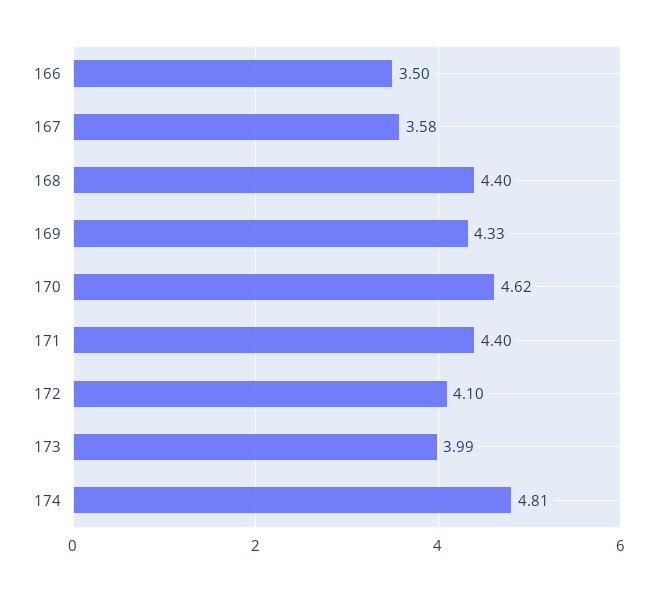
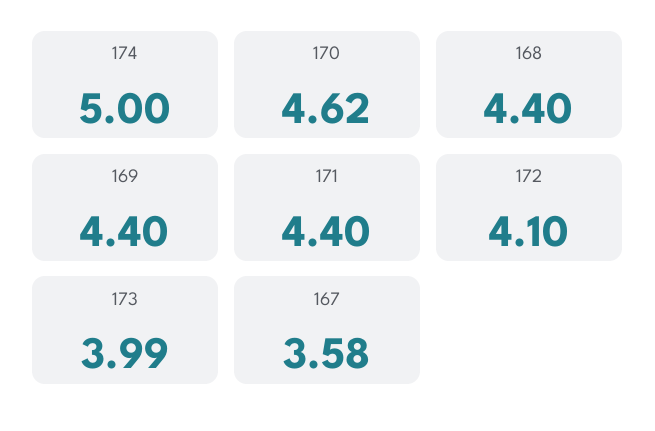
166: 3.5 -> none
169: 4.33 -> 4.4
174: 4.81 -> 5

